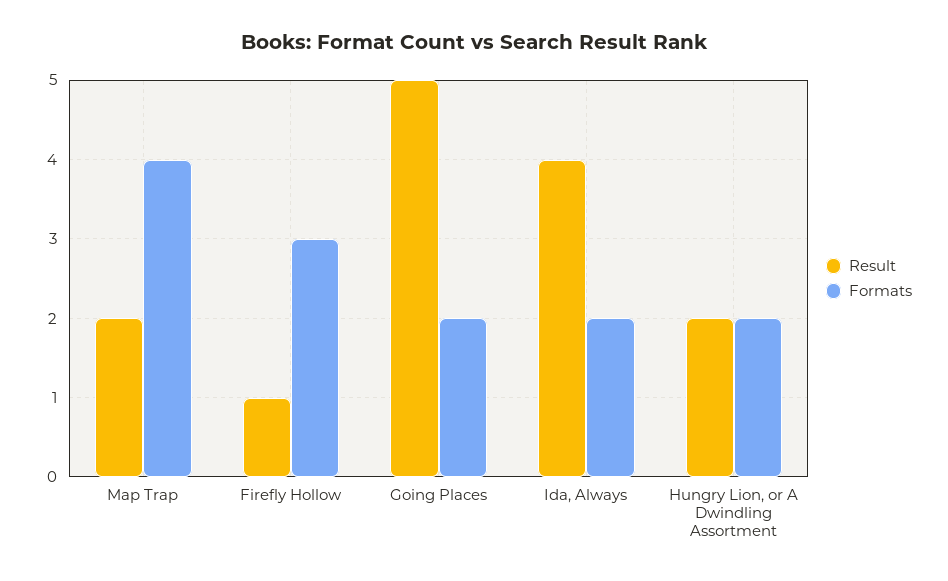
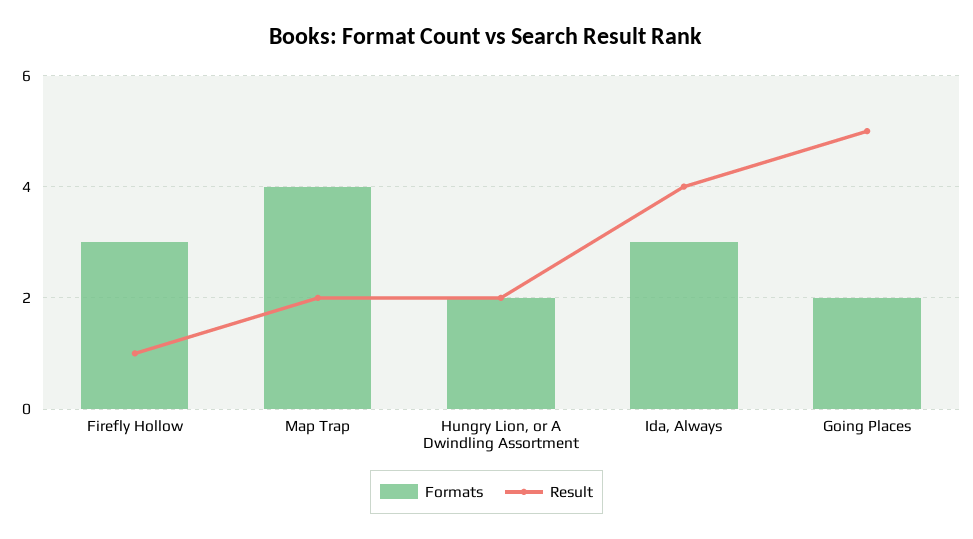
Formats, Ida, Always: 2 -> 3

